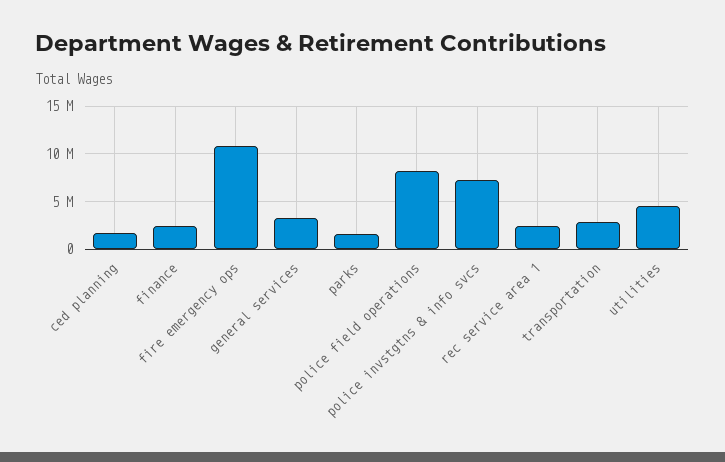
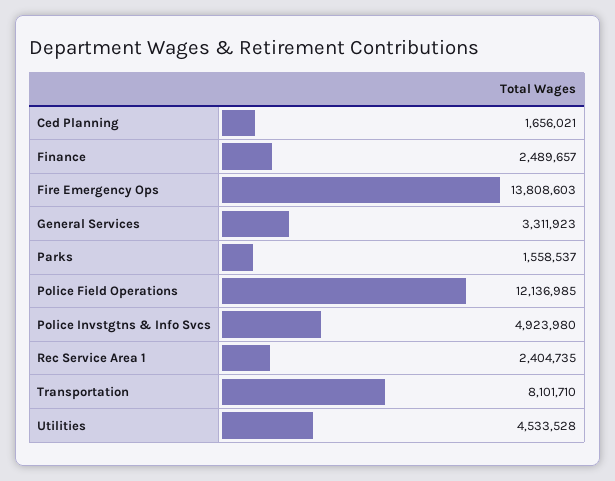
fire emergency ops: 11000000 -> 13808603
police field operations: 8000000 -> 12136985
police invstgtns & info svcs: 7000000 -> 4923980
transportation: 3000000 -> 8101710

